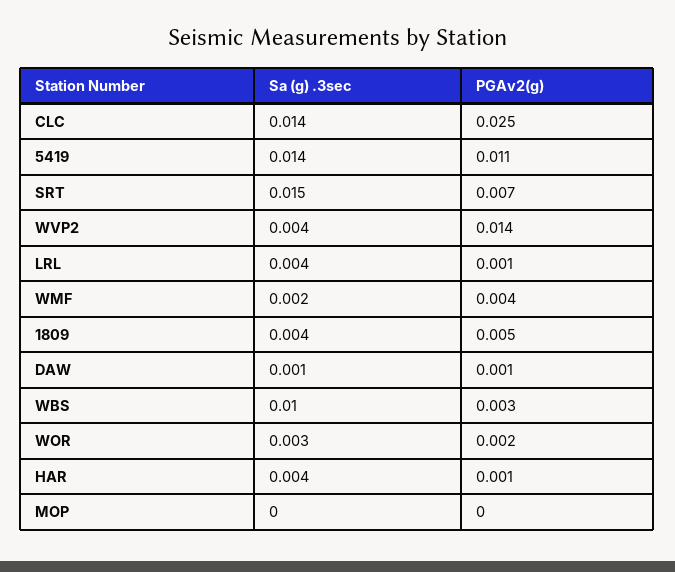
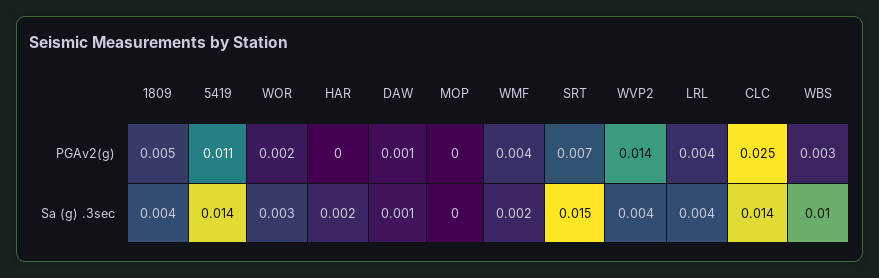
PGAv2(g), LRL: 0.001 -> 0.004
Sa (g) .3sec, HAR: 0.004 -> 0.002
PGAv2(g), HAR: 0.001 -> 0

